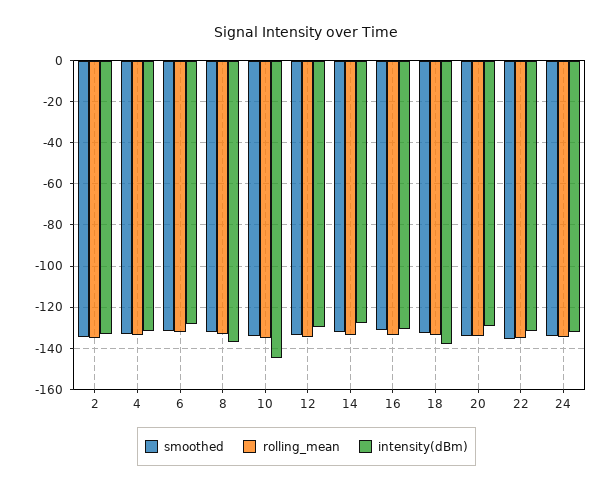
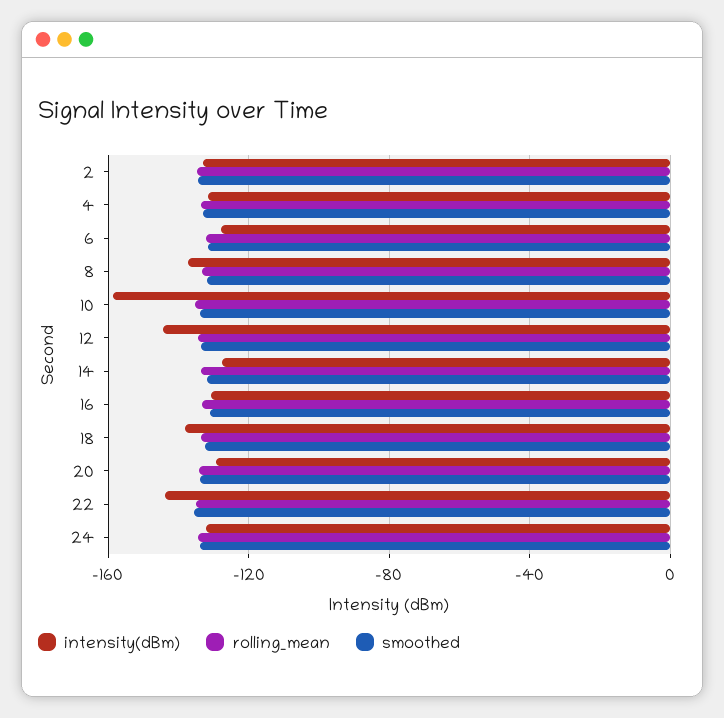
intensity(dBm), 10: -145 -> -160
intensity(dBm), 12: -130 -> -145
intensity(dBm), 22: -130 -> -145

